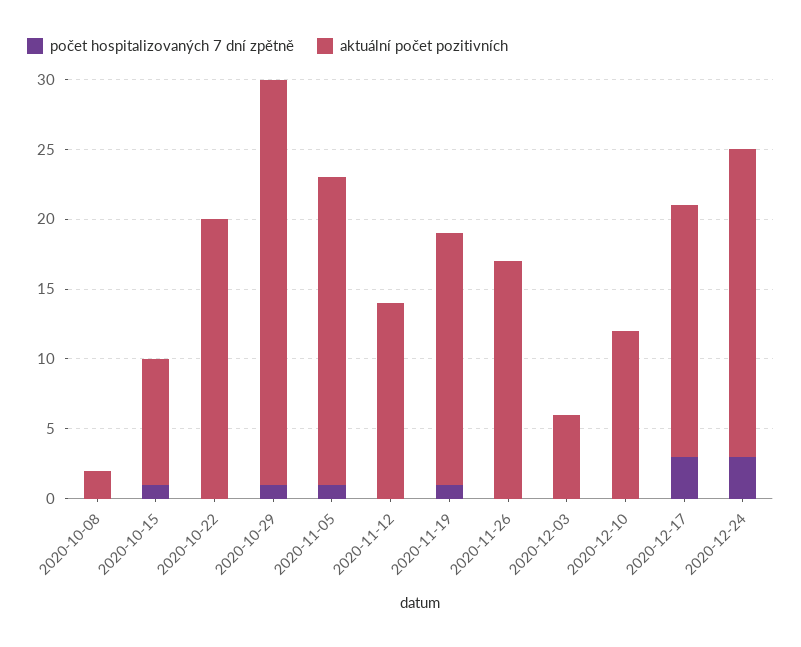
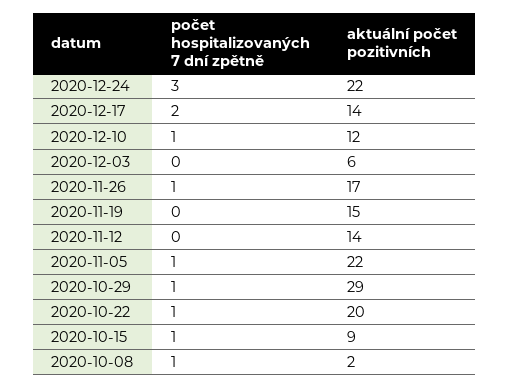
počet hospitalizovaných 7 dní zpětně, 2020-10-08: 0 -> 1
počet hospitalizovaných 7 dní zpětně, 2020-10-22: 0 -> 1
počet hospitalizovaných 7 dní zpětně, 2020-11-19: 1 -> 0
aktuální počet pozitivních, 2020-11-19: 18 -> 15
počet hospitalizovaných 7 dní zpětně, 2020-11-26: 0 -> 1
počet hospitalizovaných 7 dní zpětně, 2020-12-10: 0 -> 1
počet hospitalizovaných 7 dní zpětně, 2020-12-17: 3 -> 2
aktuální počet pozitivních, 2020-12-17: 18 -> 14

